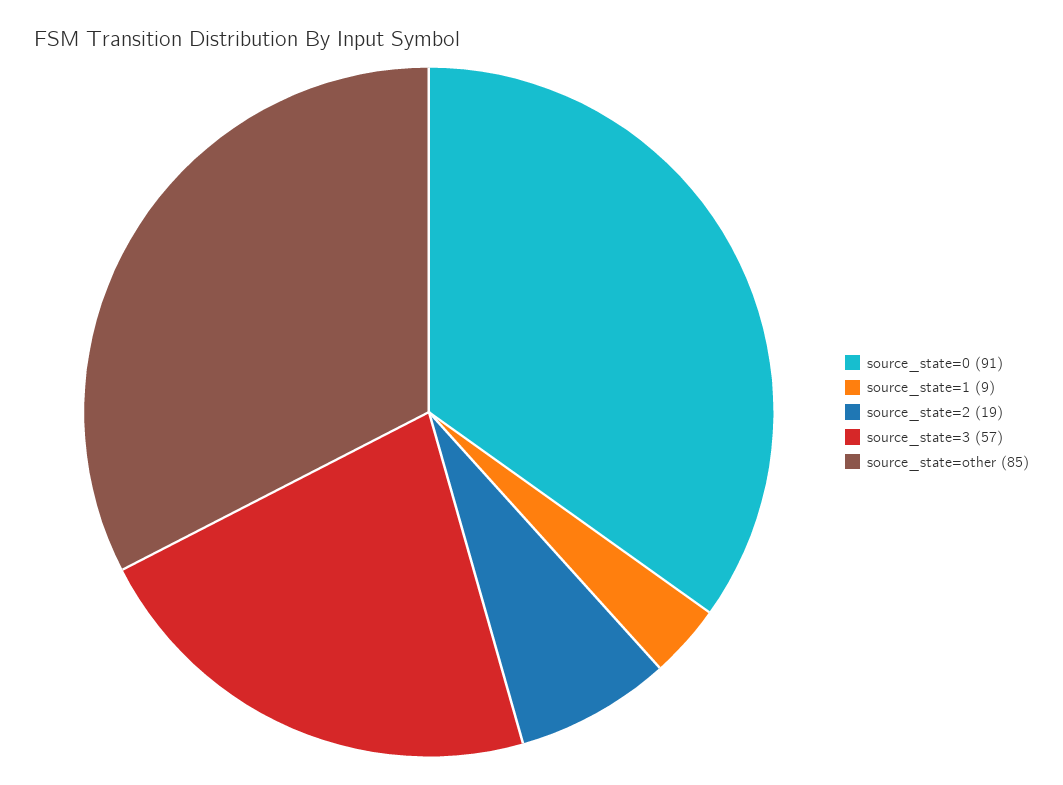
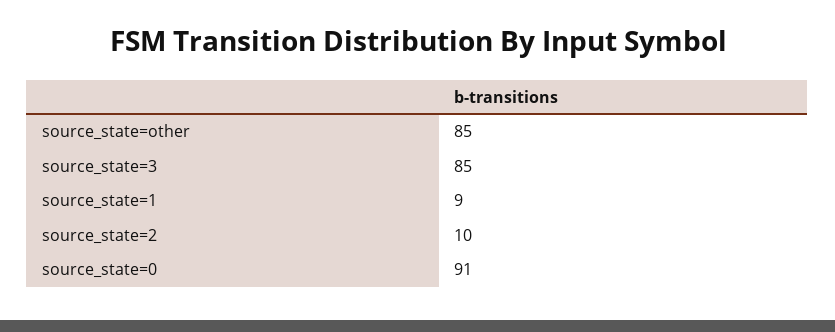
source_state=2: 19 -> 10
source_state=3: 57 -> 85

